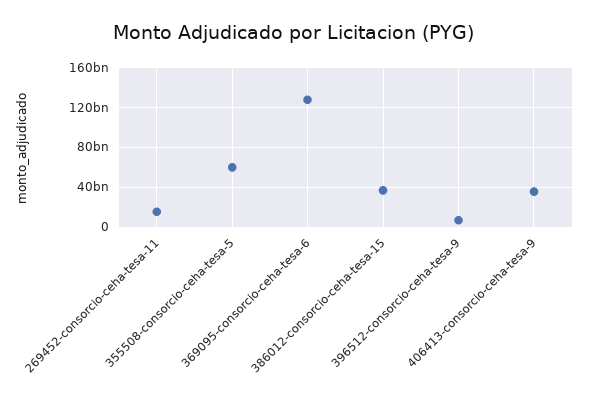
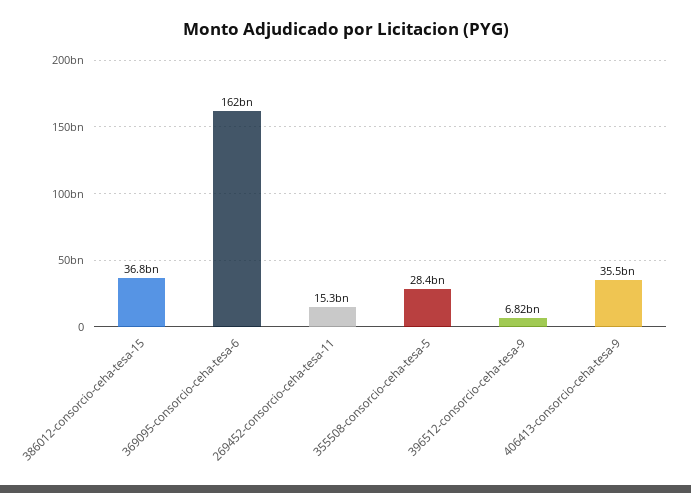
355508-consorcio-ceha-tesa-5: 60000000000 -> 28400000000
369095-consorcio-ceha-tesa-6: 130000000000 -> 162000000000

